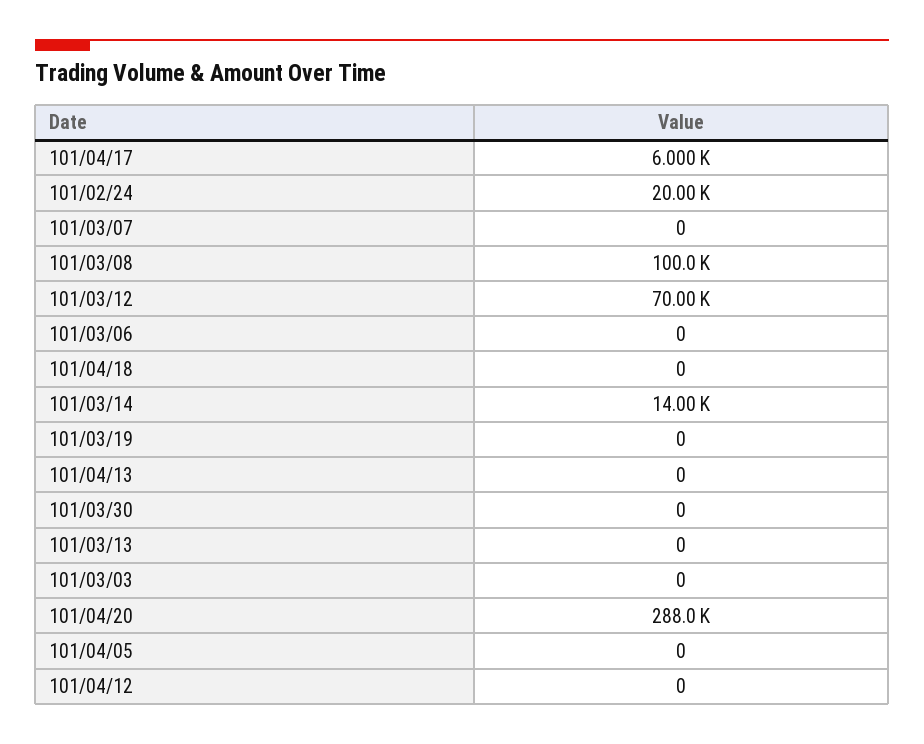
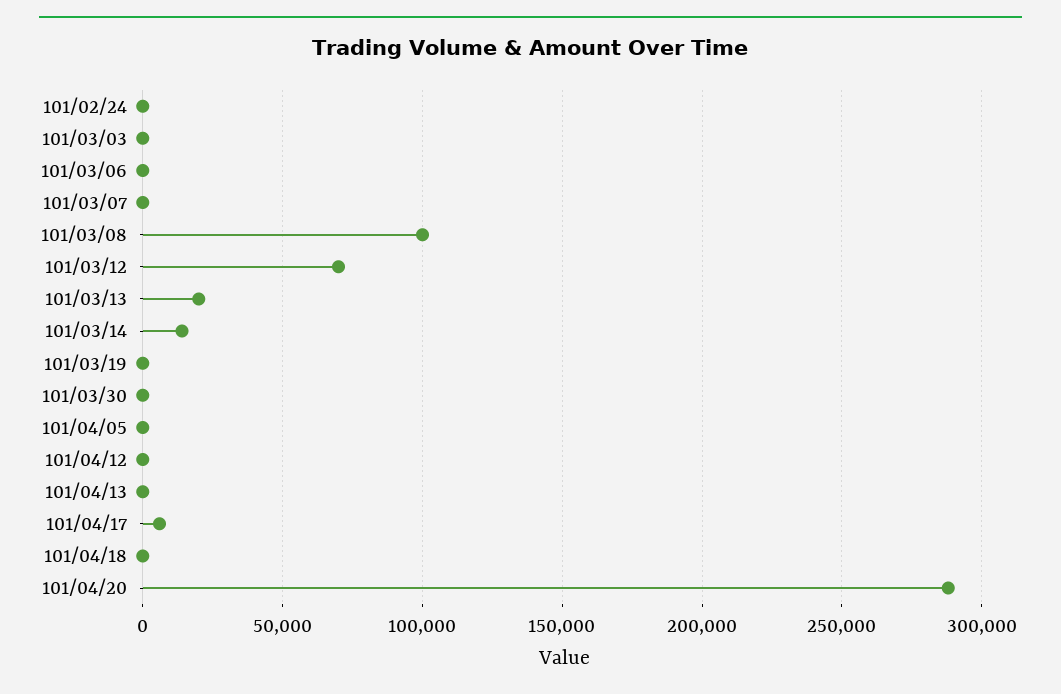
101/02/24: 20000 -> 0
101/03/13: 0 -> 20000

